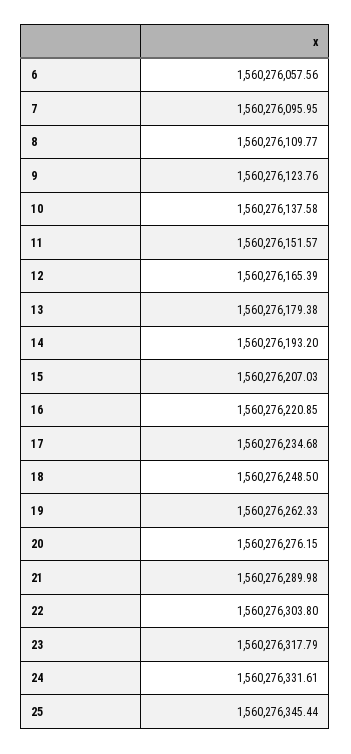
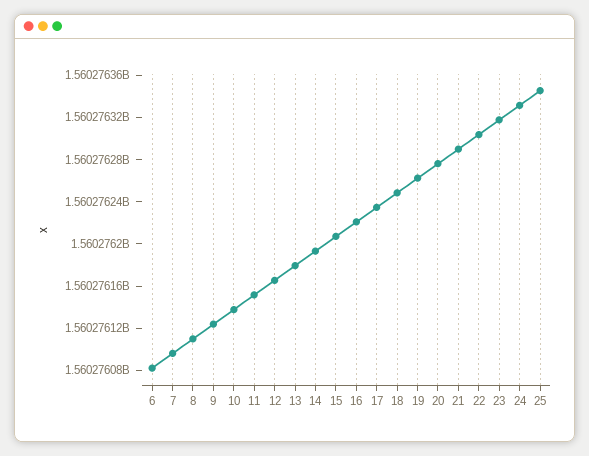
6: 1560276057.56 -> 1560276080

